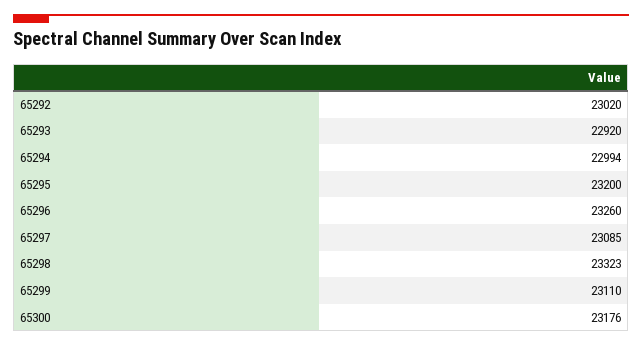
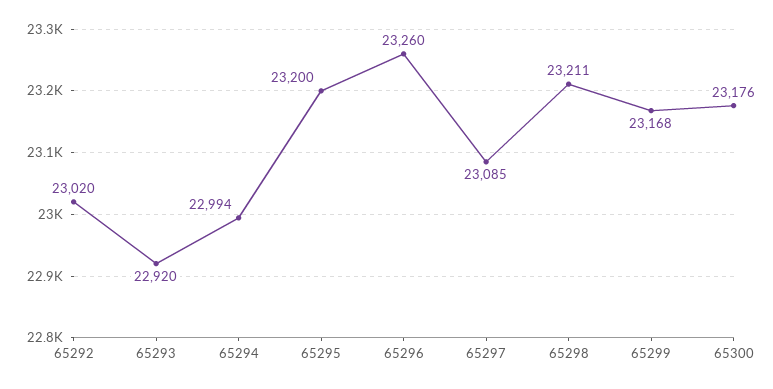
65298: 23323 -> 23211
65299: 23110 -> 23168

